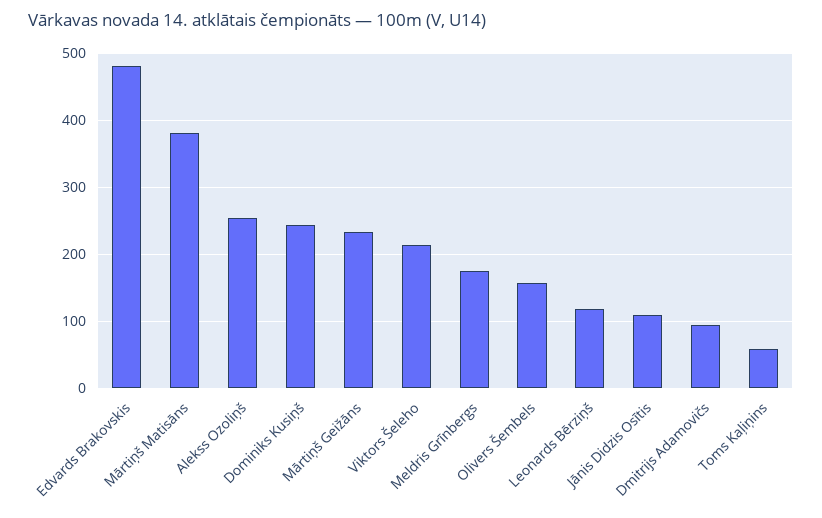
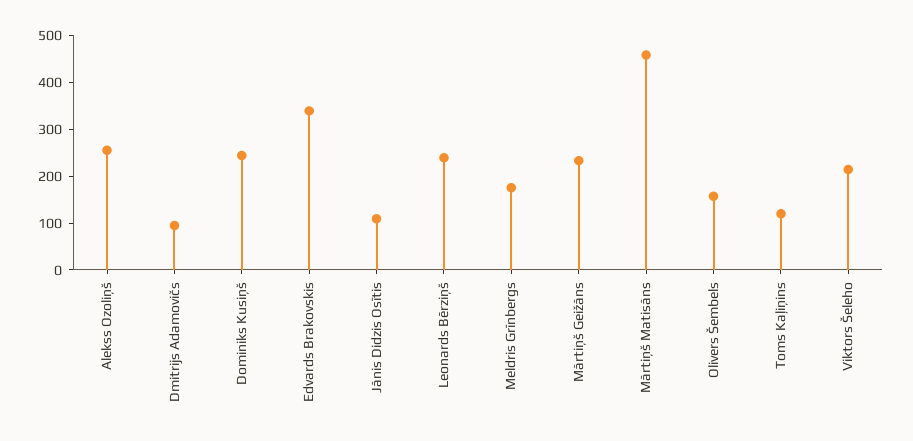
Edvards Brakovskis: 480 -> 340
Mārtiņš Matisāns: 380 -> 460
Leonards Bērziņš: 120 -> 240
Toms Kaļiņins: 60 -> 120

